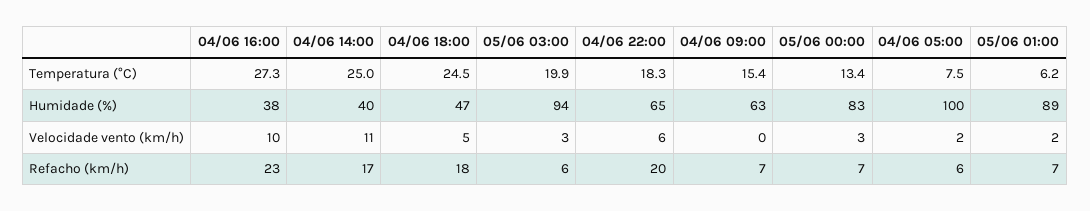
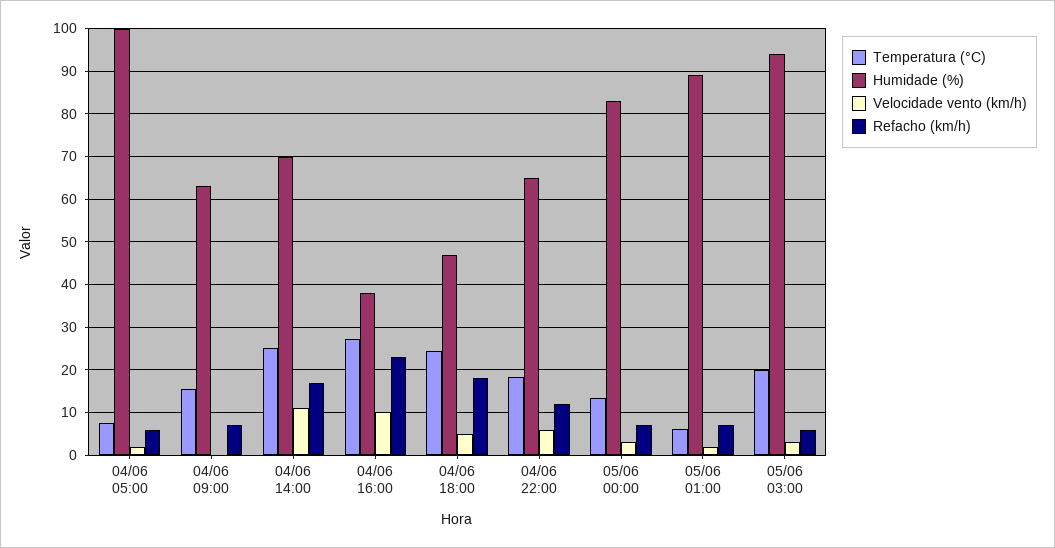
Humidade (%), 04/06 14:00: 40 -> 70
Refacho (km/h), 04/06 22:00: 20 -> 12

